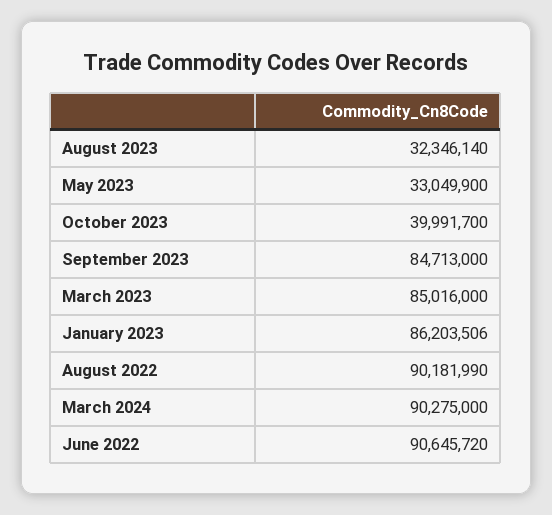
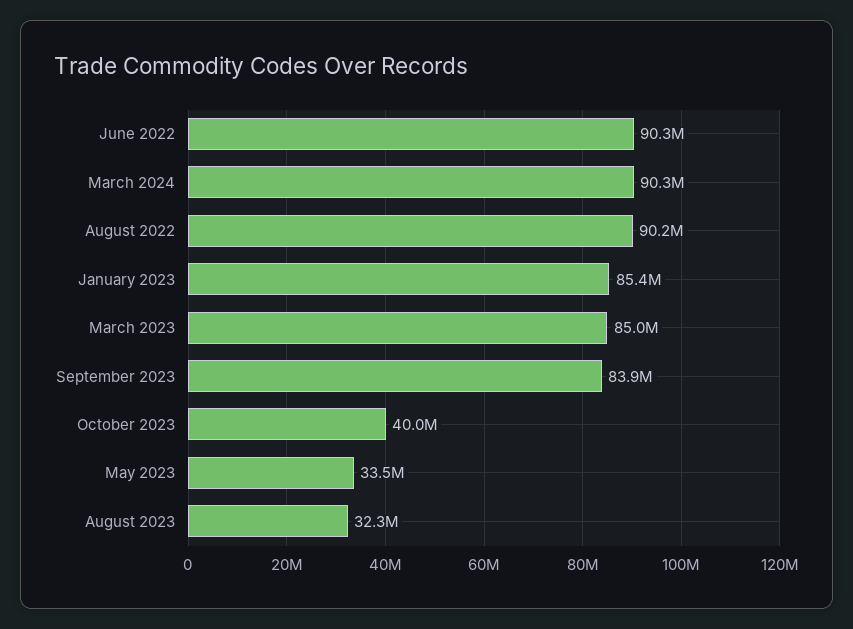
May 2023: 33049900 -> 33500000
September 2023: 84713000 -> 83900000
January 2023: 86203506 -> 85400000
June 2022: 90645720 -> 90300000

